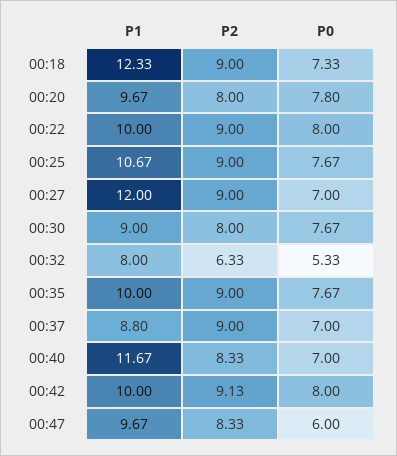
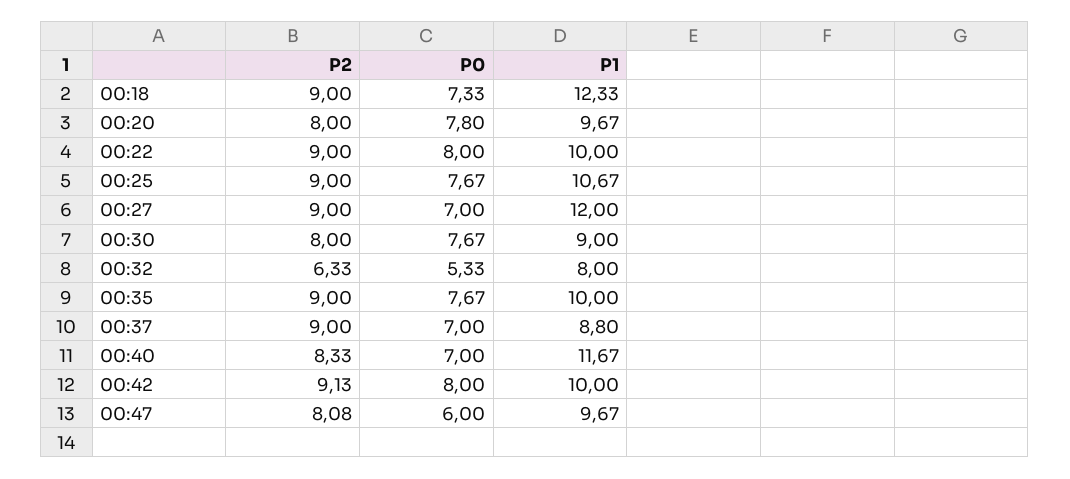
P2, 00:47: 8.33 -> 8.08

